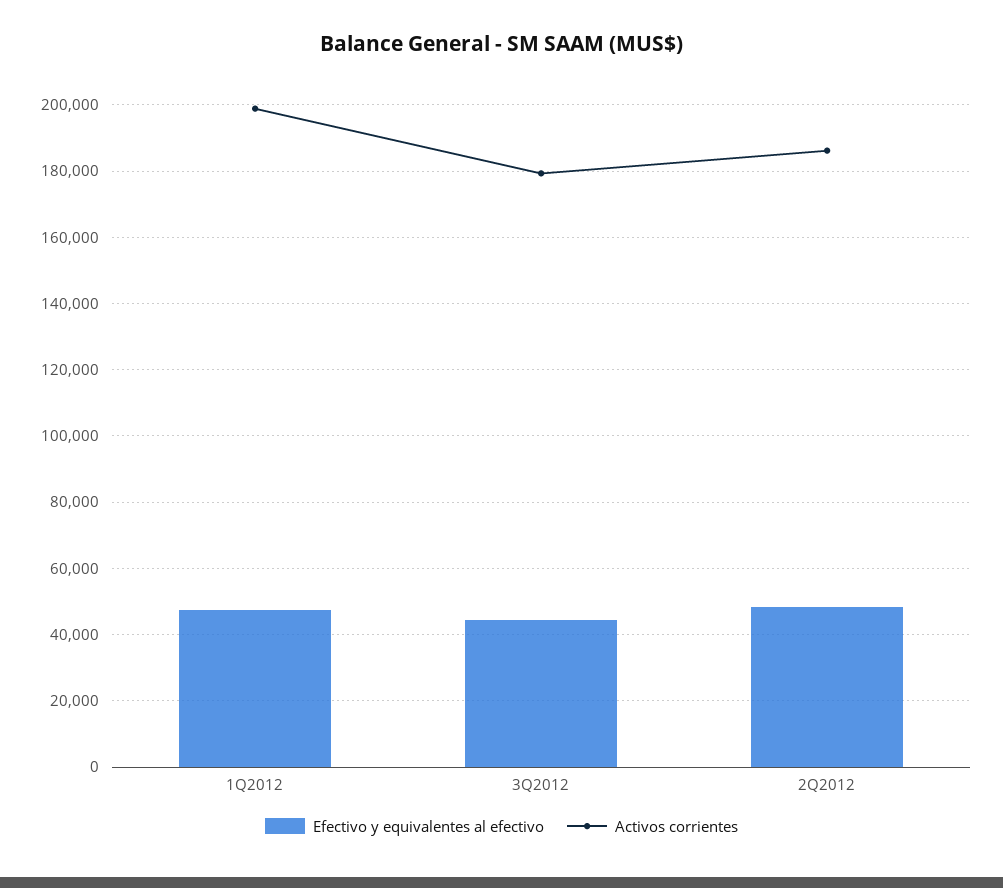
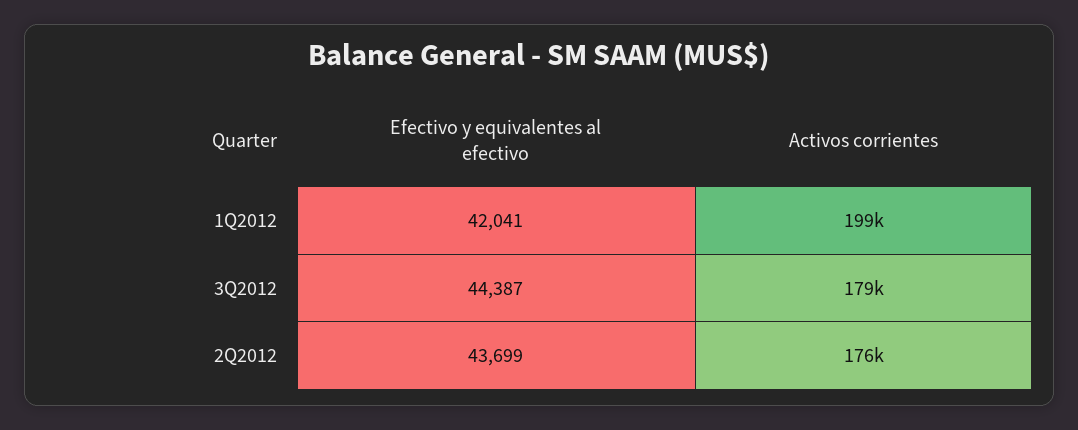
Efectivo y equivalentes al efectivo, 1Q2012: 48000 -> 42041
Efectivo y equivalentes al efectivo, 2Q2012: 48000 -> 43699
Activos corrientes, 2Q2012: 186000 -> 176000

